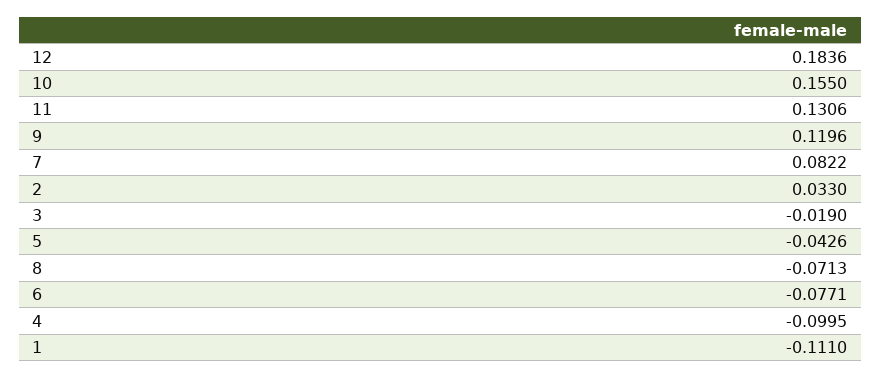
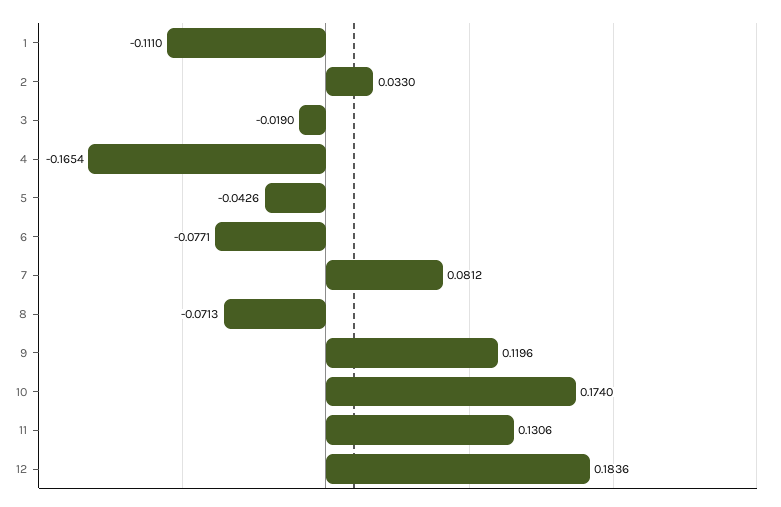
10: 0.155 -> 0.174
7: 0.0822 -> 0.0812
4: -0.0995 -> -0.1654

